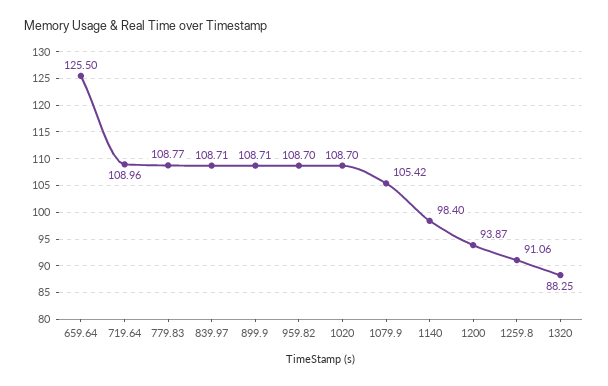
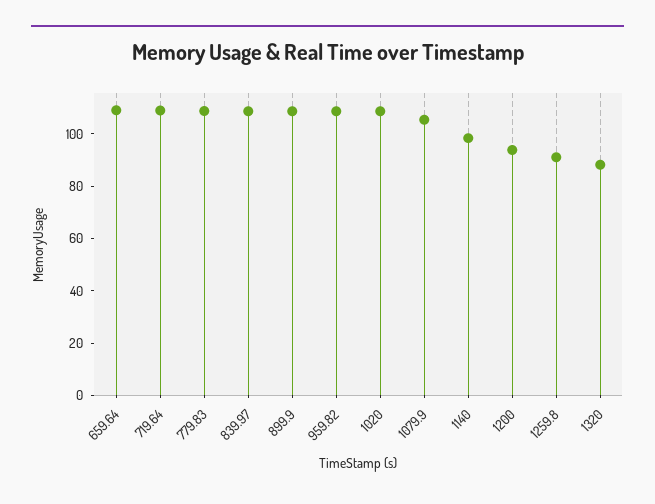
659.64: 125.5 -> 110

